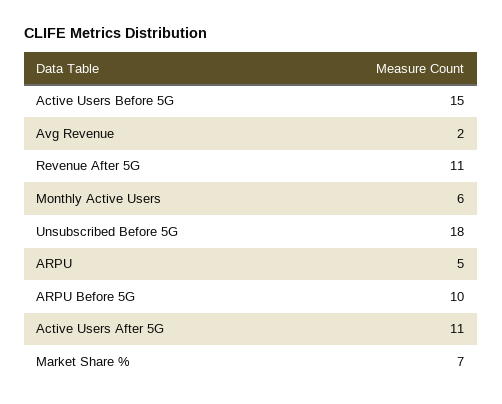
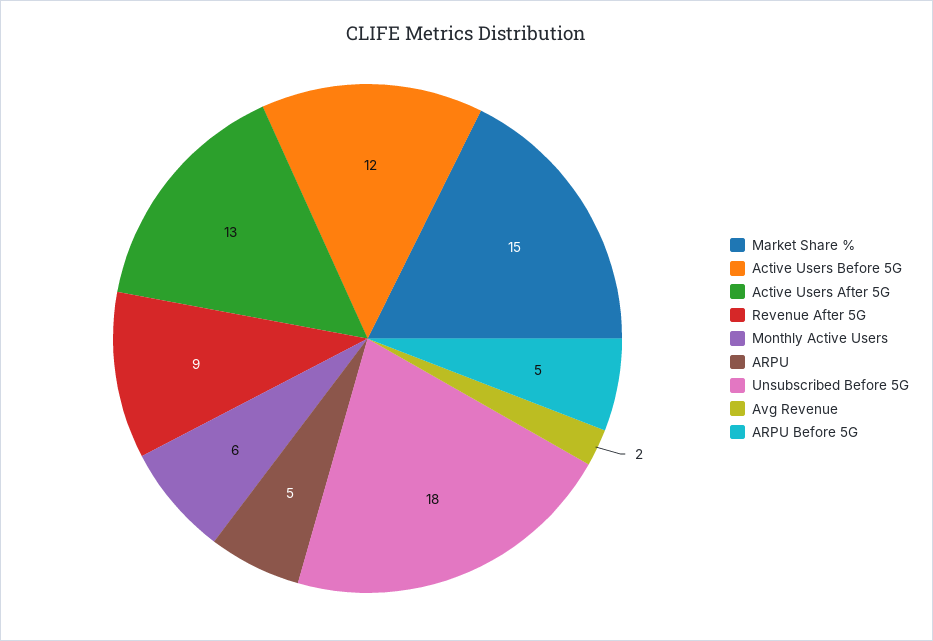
Active Users Before 5G: 15 -> 12
Revenue After 5G: 11 -> 9
ARPU Before 5G: 10 -> 5
Active Users After 5G: 11 -> 13
Market Share %: 7 -> 15

